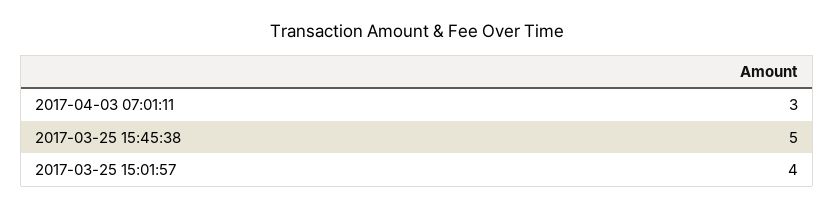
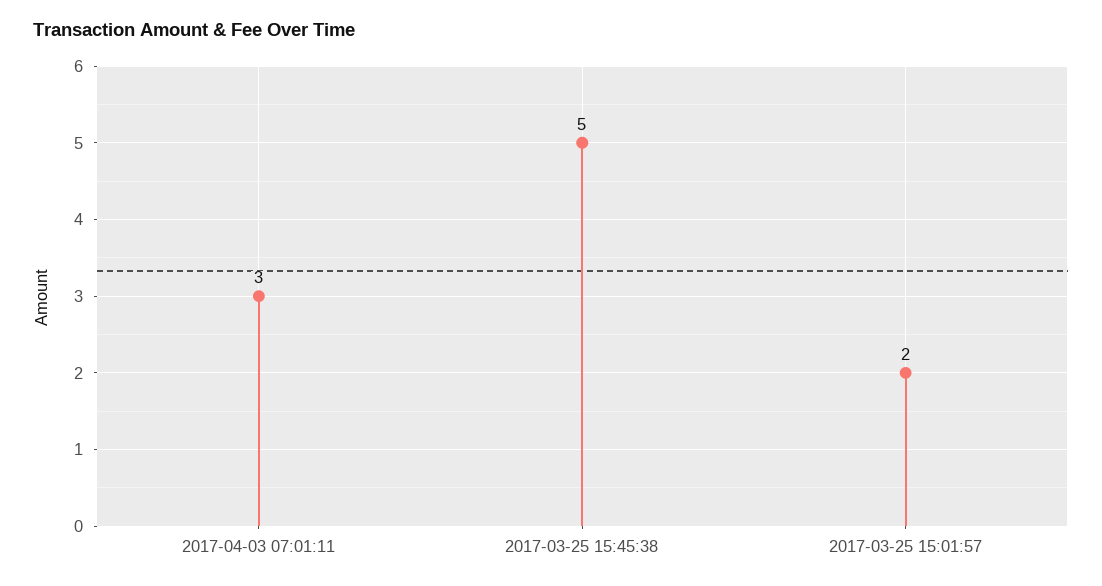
2017-03-25 15:01:57: 4 -> 2

